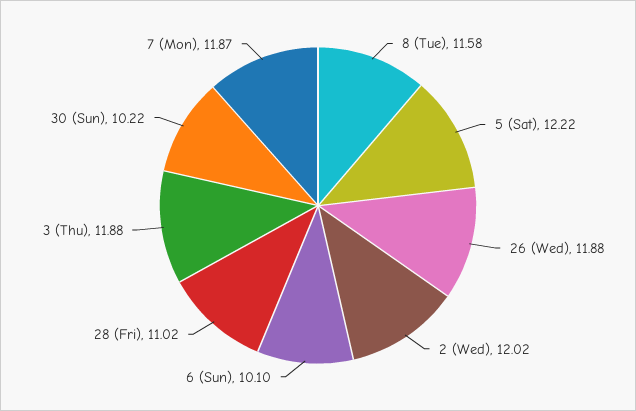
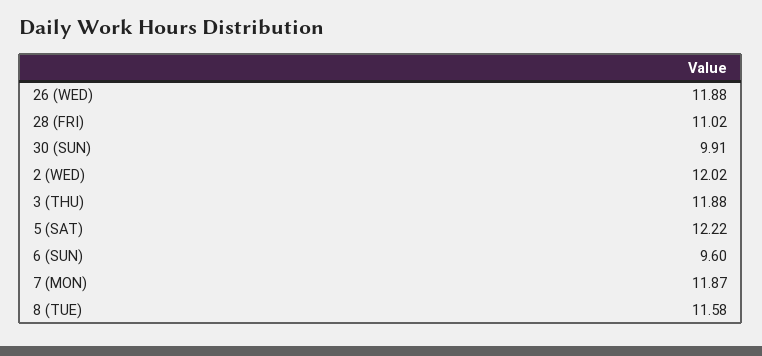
6 (Sun): 10.1 -> 9.6
30 (Sun): 10.22 -> 9.91

